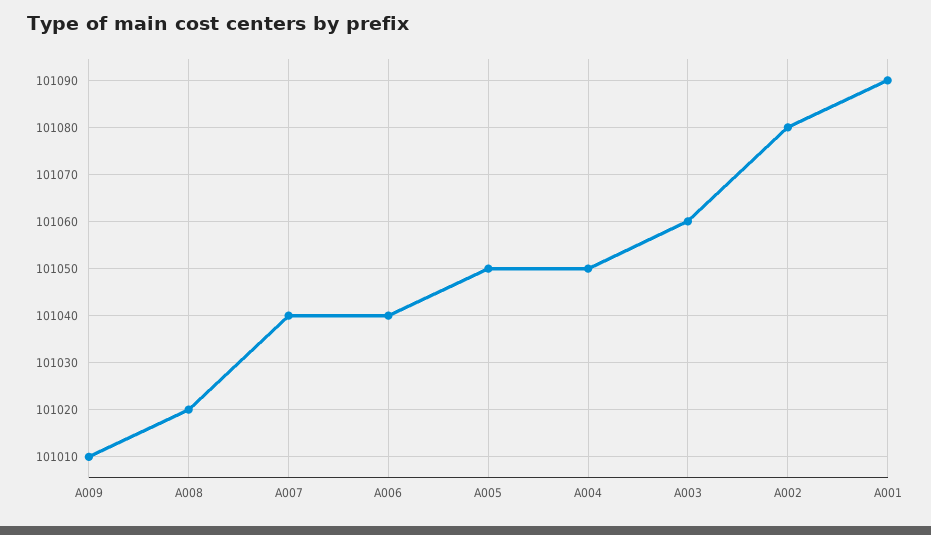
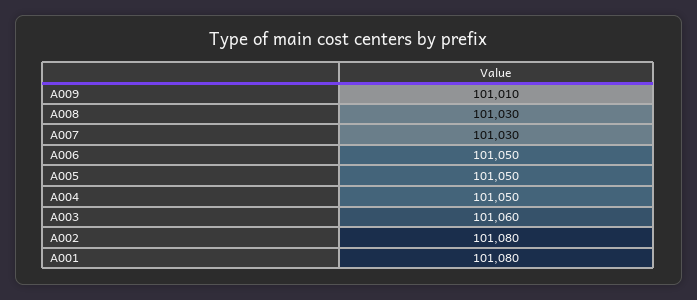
A008: 101020 -> 101030
A007: 101040 -> 101030
A006: 101040 -> 101050
A001: 101090 -> 101080

